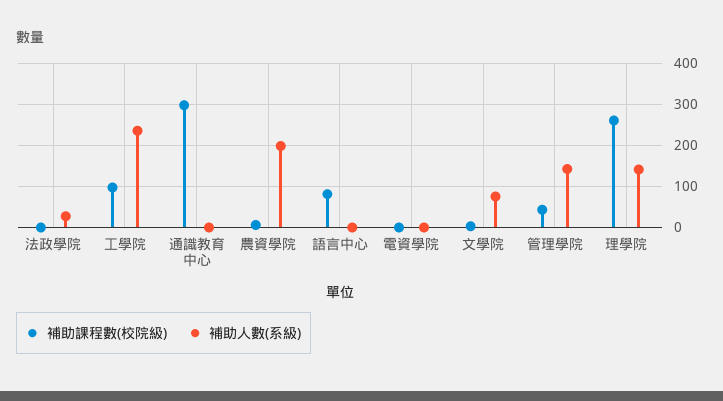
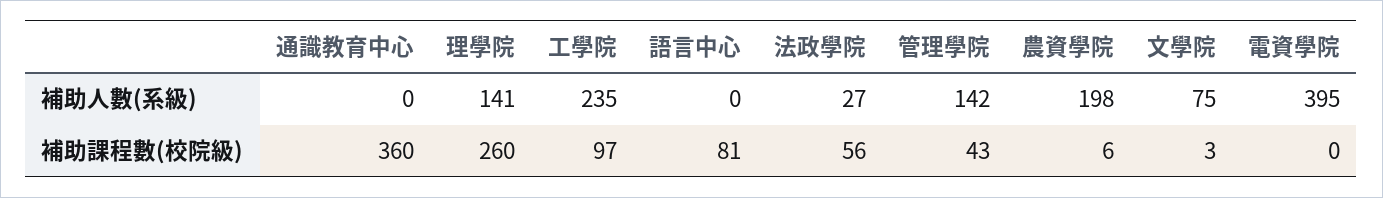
補助課程數(校院級), 法政學院: 0 -> 56
補助課程數(校院級), 通識教育中心: 300 -> 360
補助人數(系級), 電資學院: 0 -> 395

